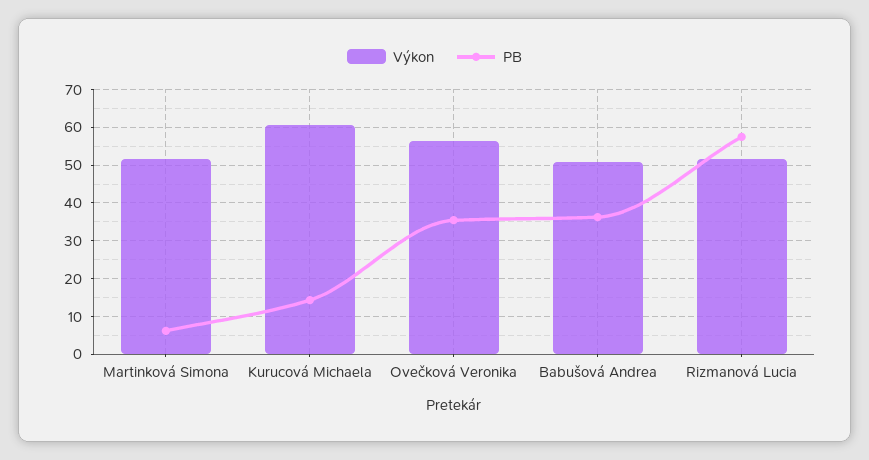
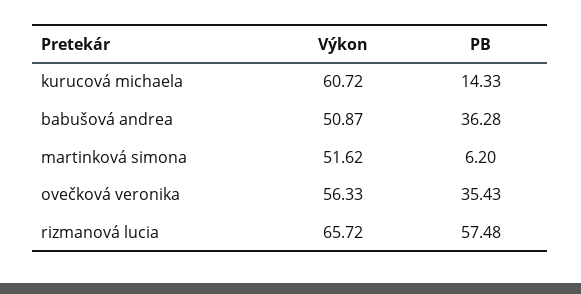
Výkon, Rizmanová Lucia: 52 -> 65.72

